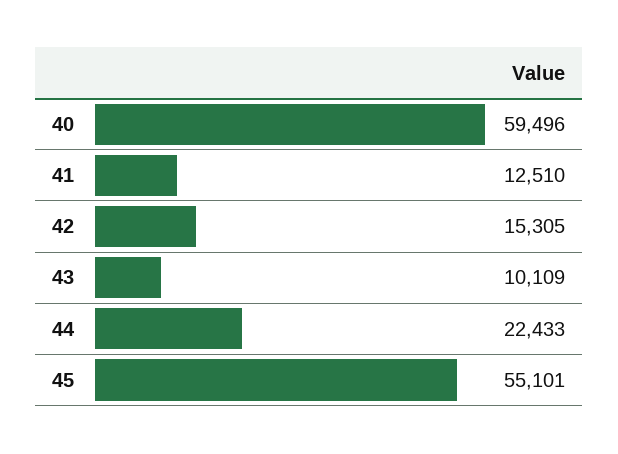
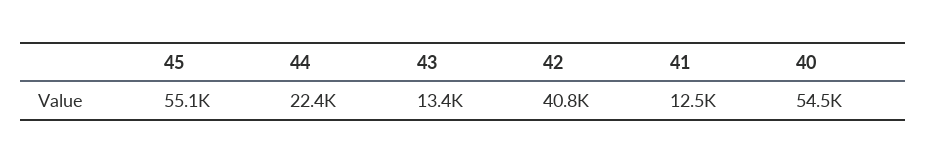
40: 59496 -> 54500
42: 15305 -> 40800
43: 10109 -> 13400

